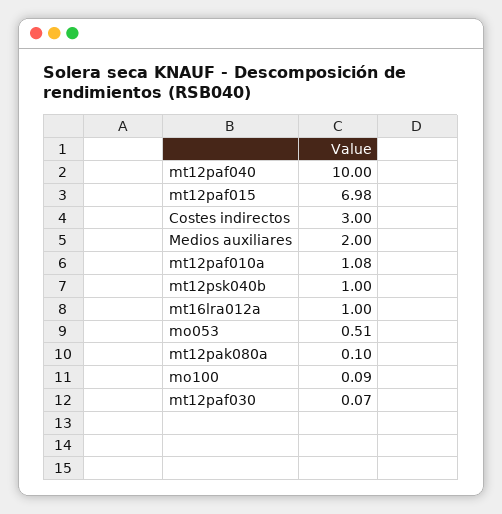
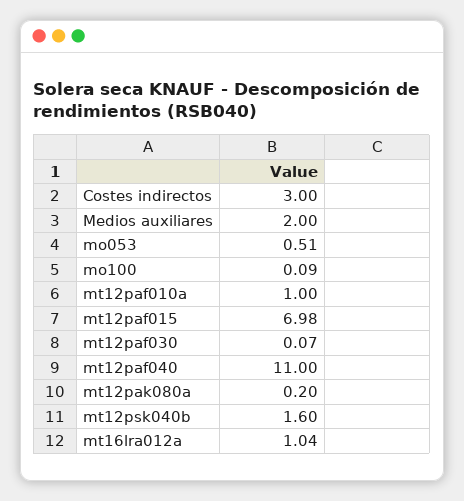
mt12paf040: 10 -> 11
mt12paf010a: 1.08 -> 1
mt12psk040b: 1 -> 1.6
mt16lra012a: 1 -> 1.04
mt12pak080a: 0.1 -> 0.2

